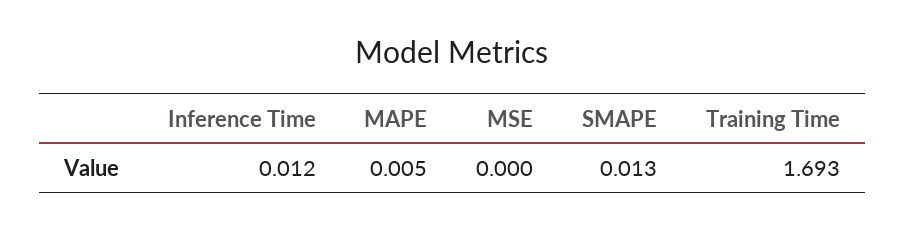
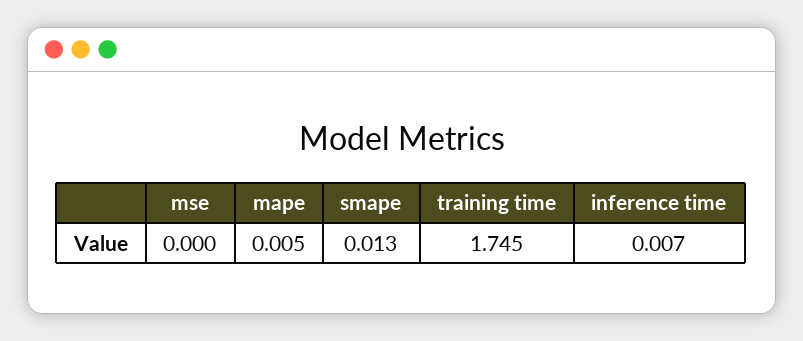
Inference Time: 0.012 -> 0.007
Training Time: 1.693 -> 1.745

